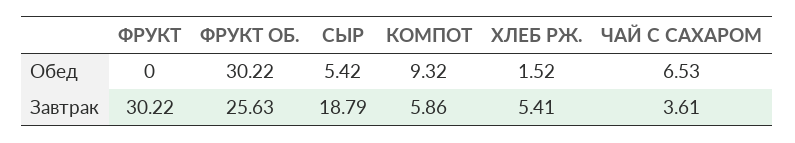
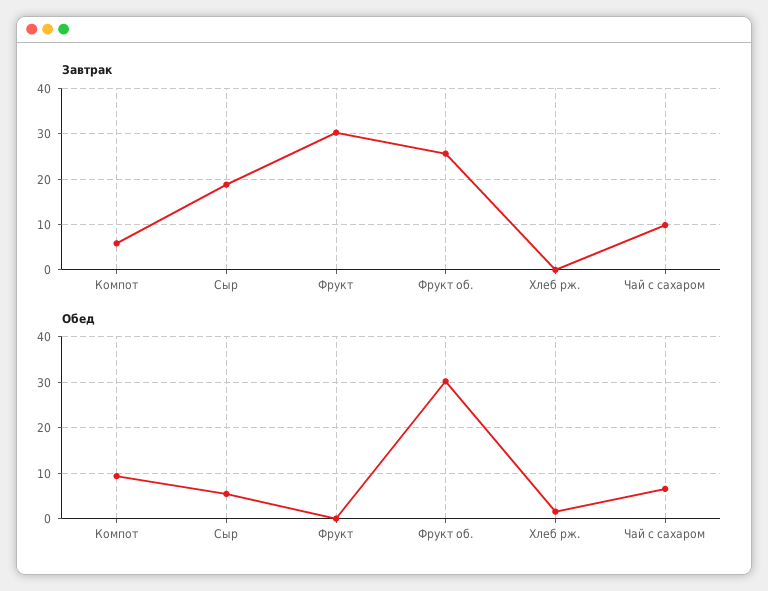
Завтрак, ХЛЕБ РЖ.: 5.41 -> 0
Завтрак, ЧАЙ С САХАРОМ: 3.61 -> 10

